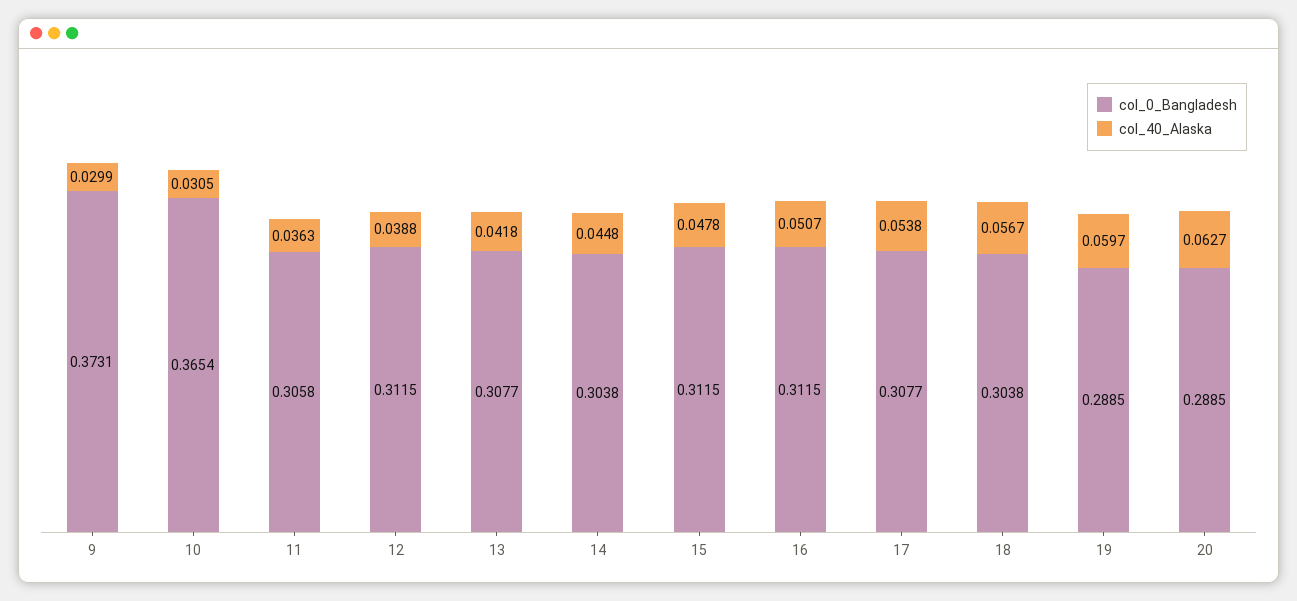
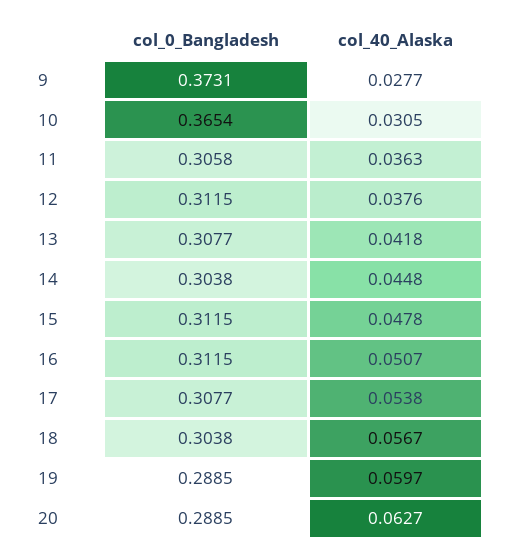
col_40_Alaska, 9: 0.0299 -> 0.0277
col_40_Alaska, 12: 0.0388 -> 0.0376

